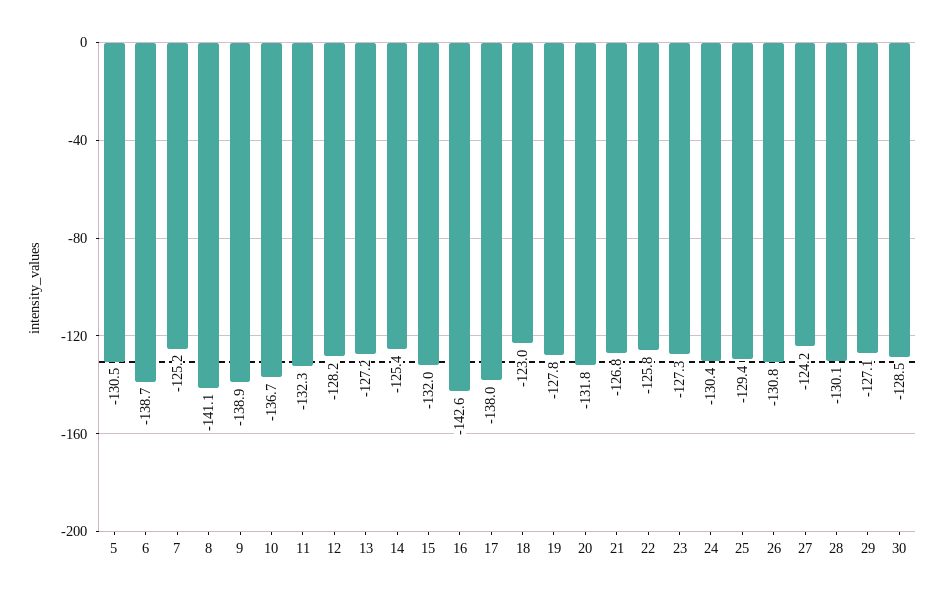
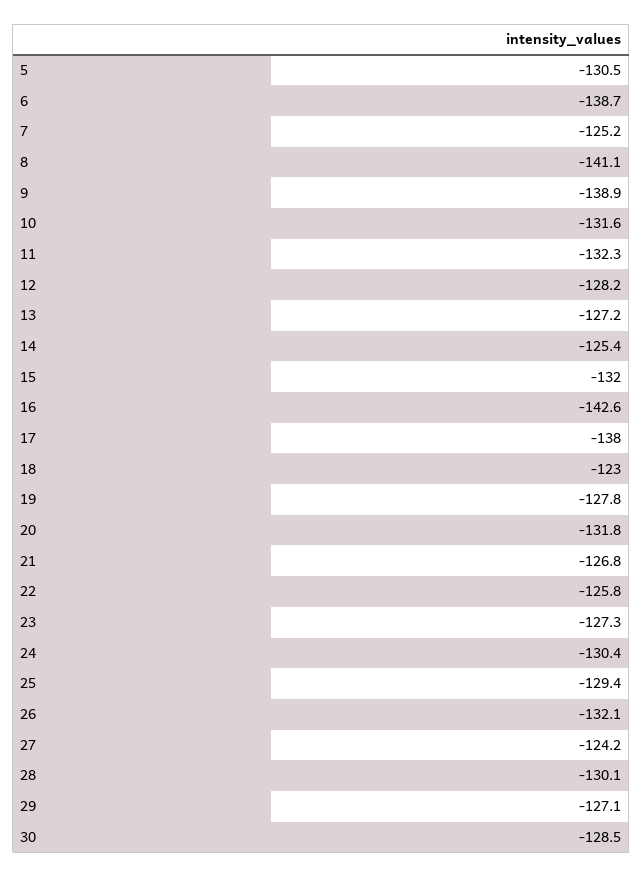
10: -136.7 -> -131.6
26: -130.8 -> -132.1

